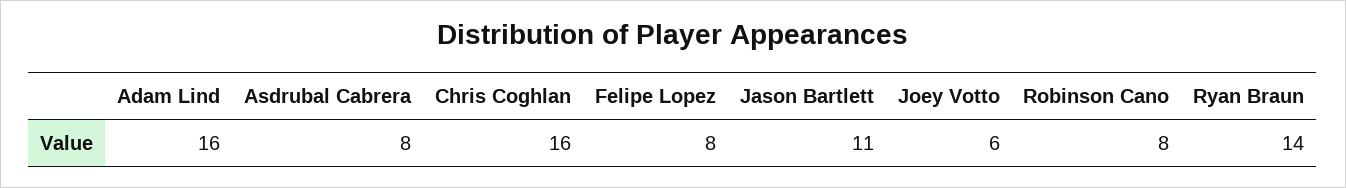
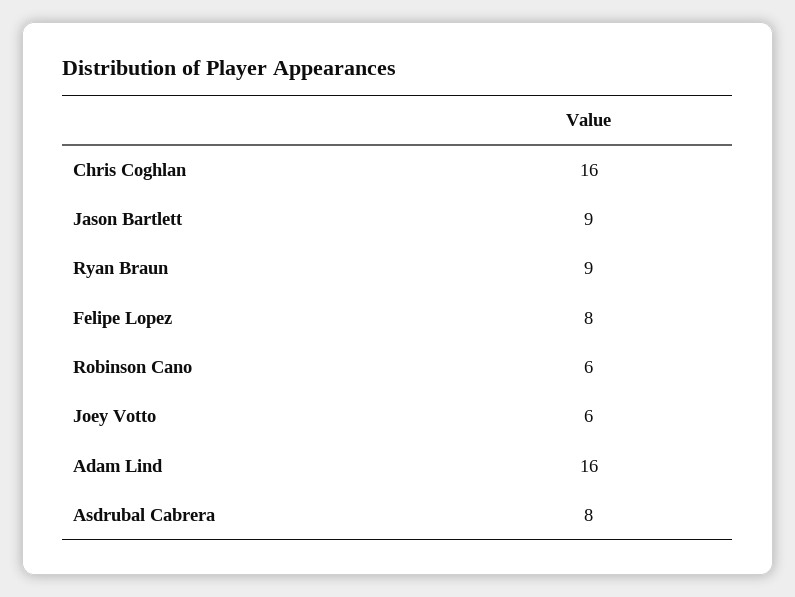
Jason Bartlett: 11 -> 9
Robinson Cano: 8 -> 6
Ryan Braun: 14 -> 9

